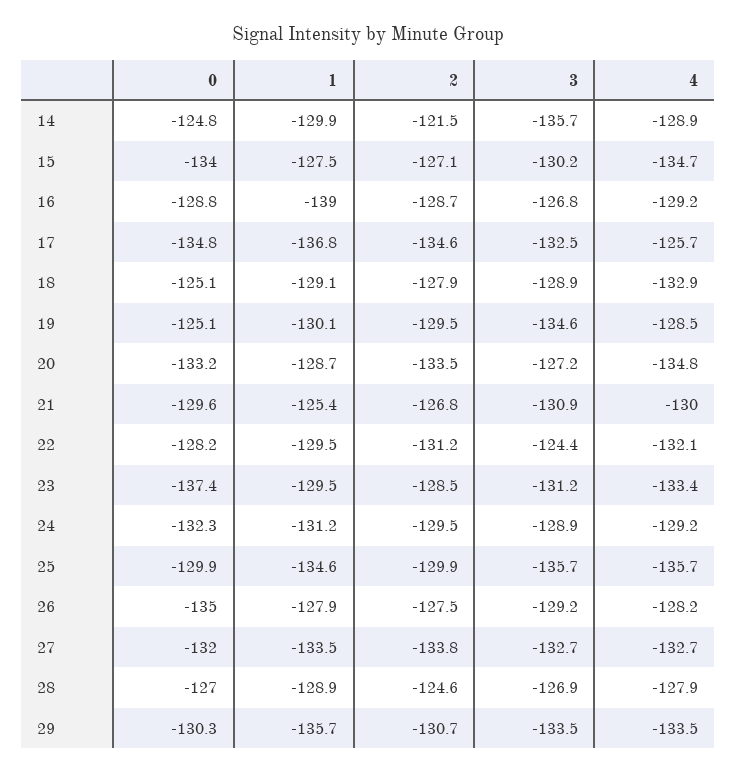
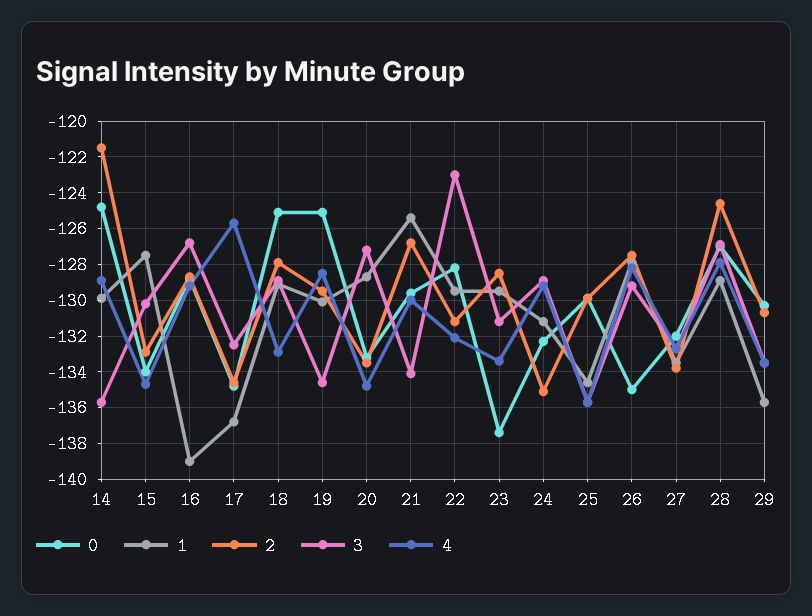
2, 15: -127.1 -> -133
3, 21: -130.9 -> -134
3, 22: -124.4 -> -123
2, 24: -129.5 -> -135

